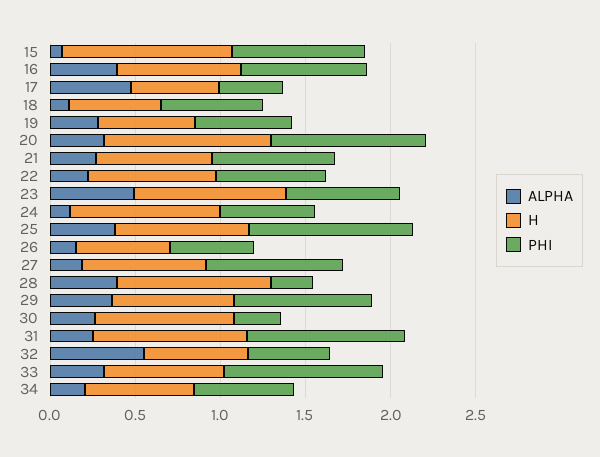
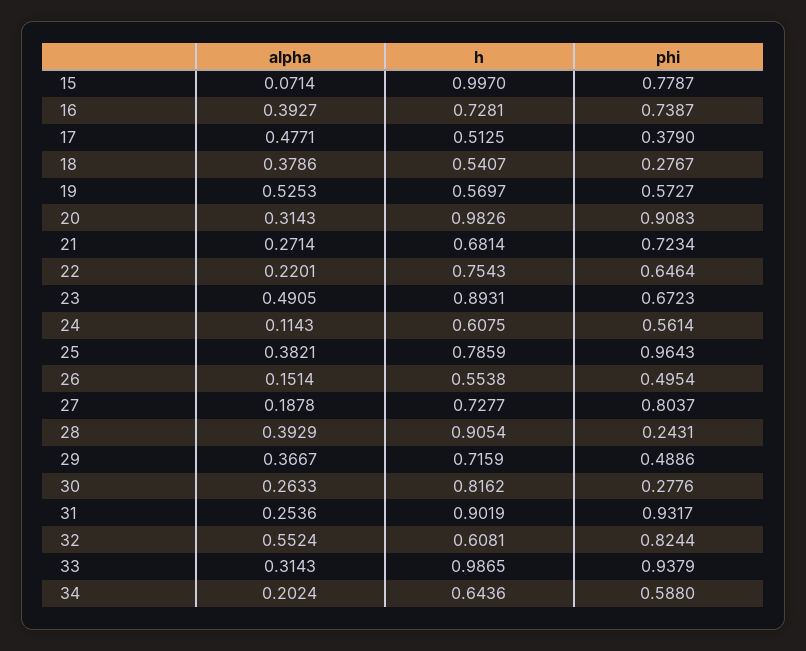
ALPHA, 18: 0.1 -> 0.3786
PHI, 18: 0.6 -> 0.2767
ALPHA, 19: 0.3 -> 0.5253
H, 24: 0.9 -> 0.6075
PHI, 29: 0.8 -> 0.4886
PHI, 32: 0.5 -> 0.8244
H, 33: 0.7 -> 0.9865

